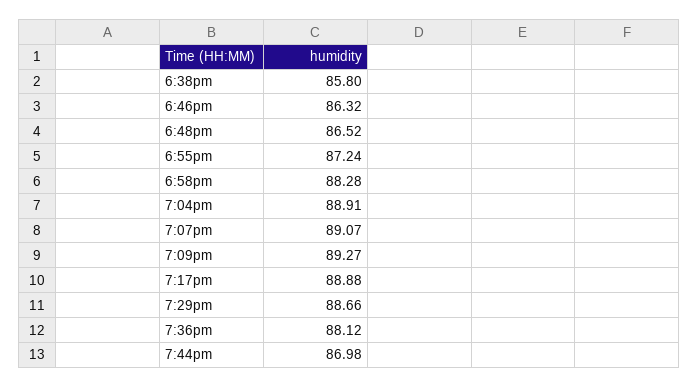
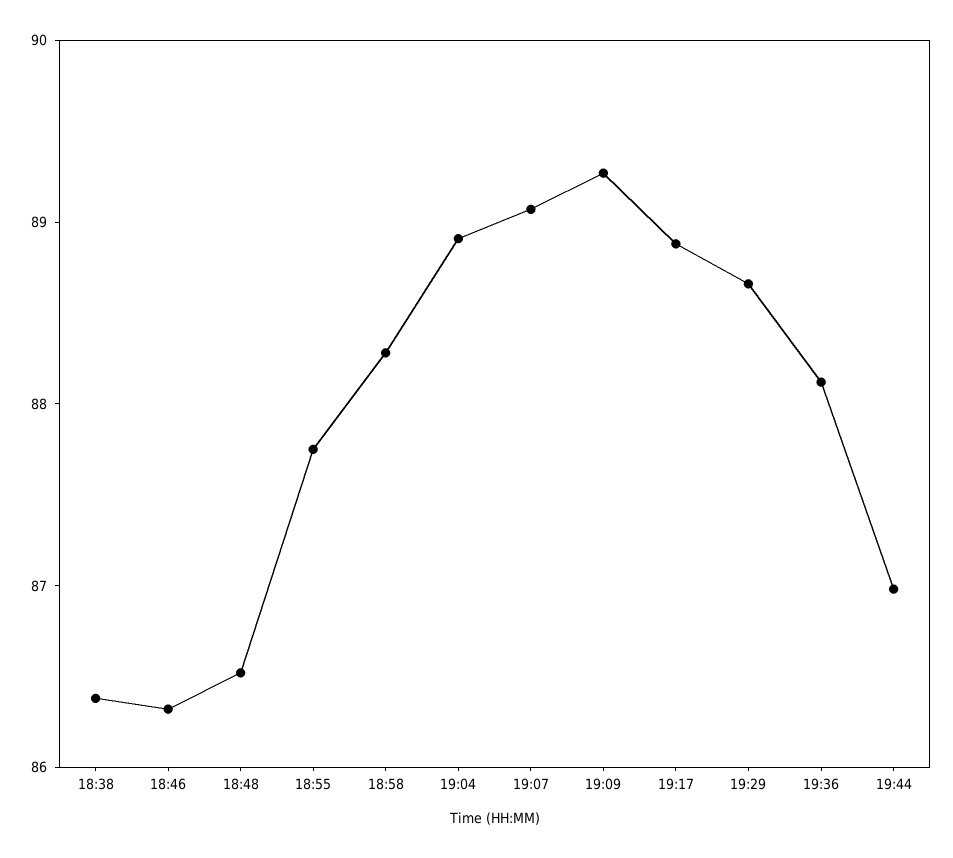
6:38pm: 85.8 -> 86.4
6:55pm: 87.24 -> 87.8

